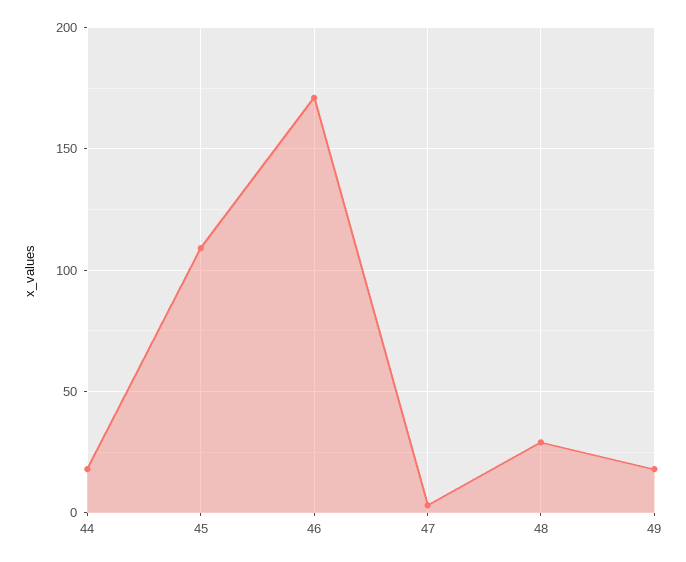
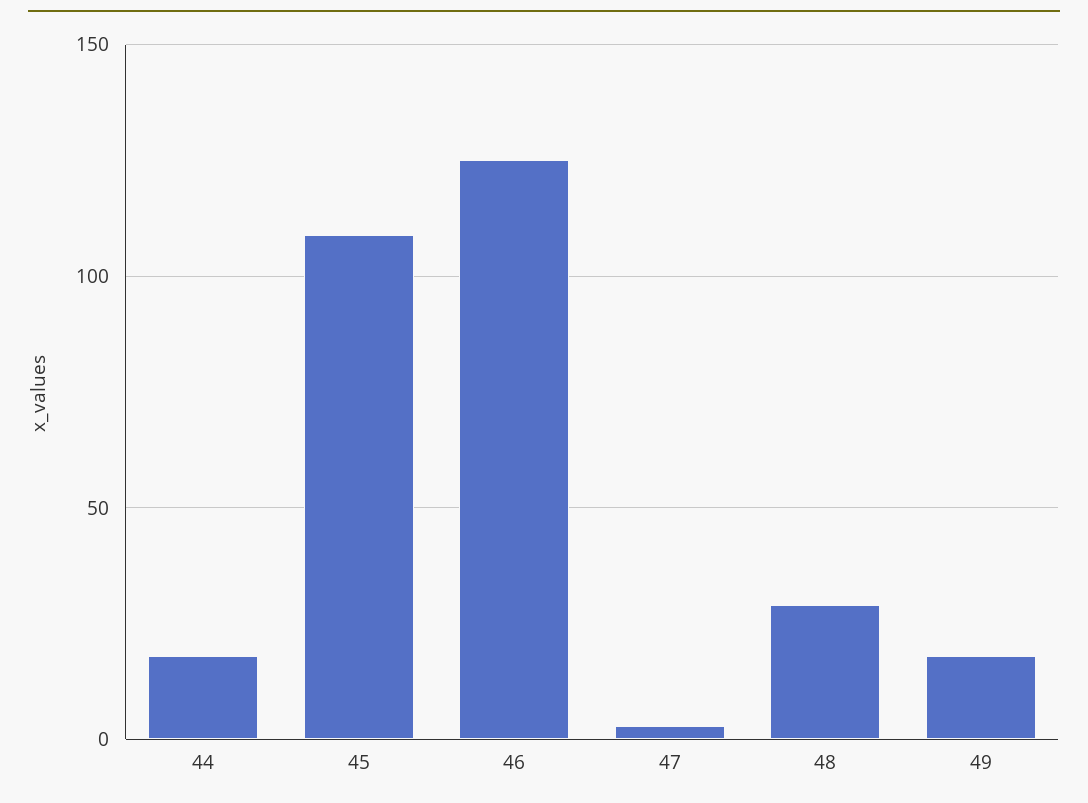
46: 170 -> 125

